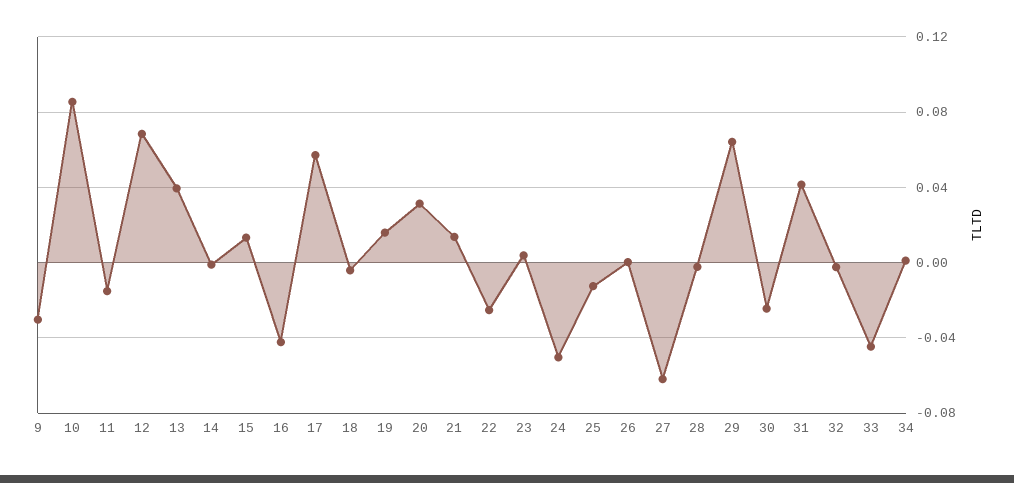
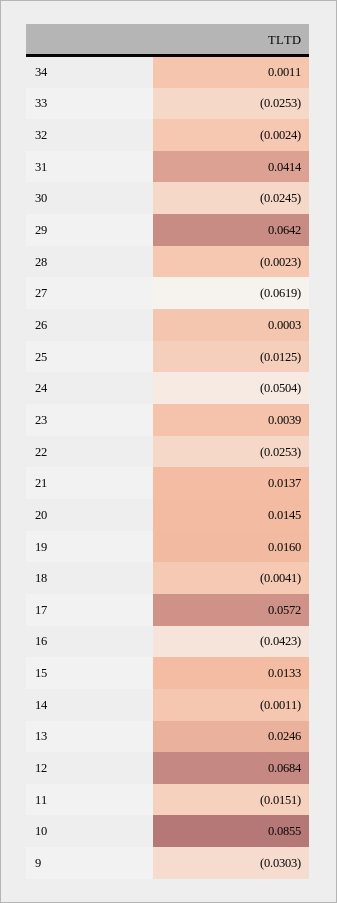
13: 0.04 -> 0.0246
20: 0.03 -> 0.0145
33: -0.045 -> -0.0253

